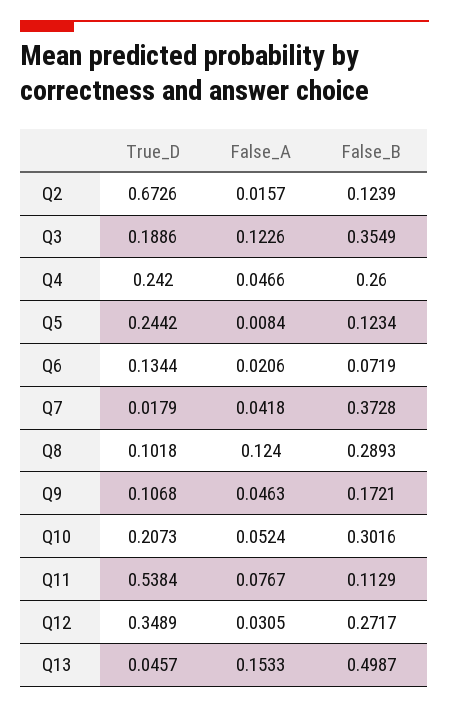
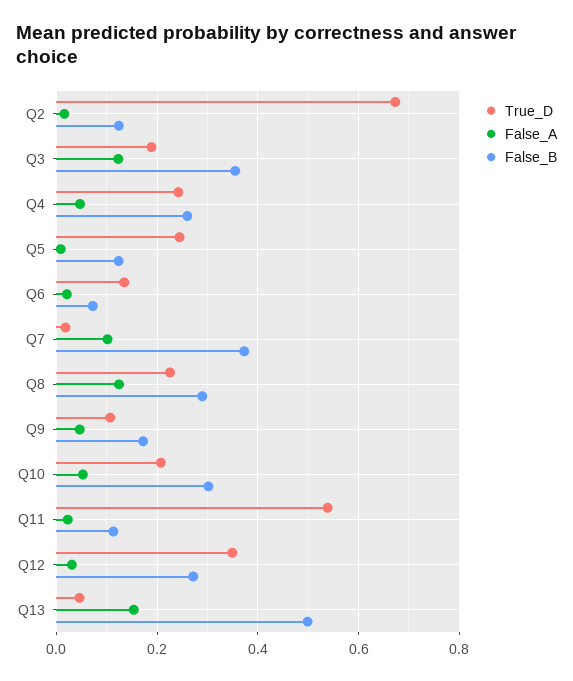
False_A, Q7: 0.0418 -> 0.1
True_D, Q8: 0.1018 -> 0.22
False_A, Q11: 0.0767 -> 0.02

